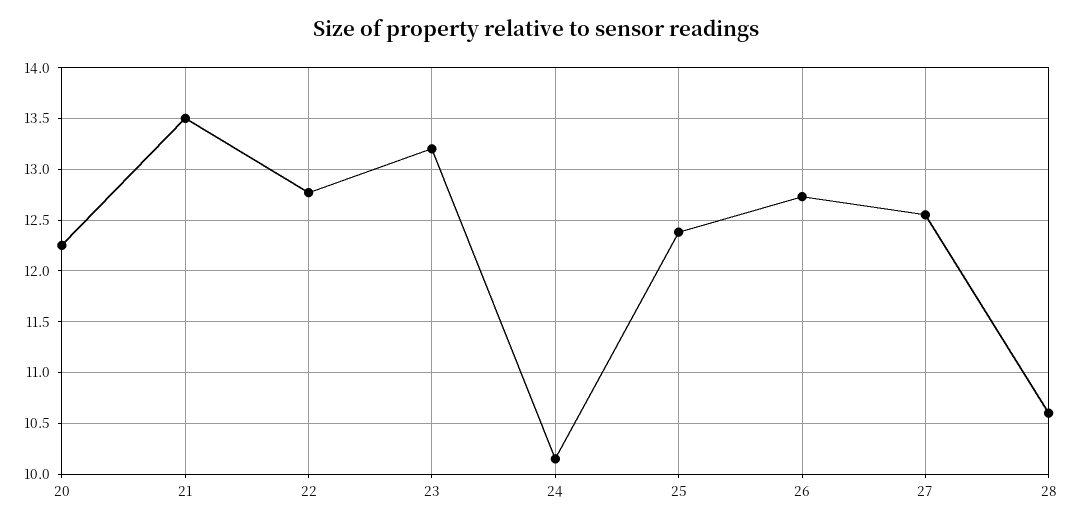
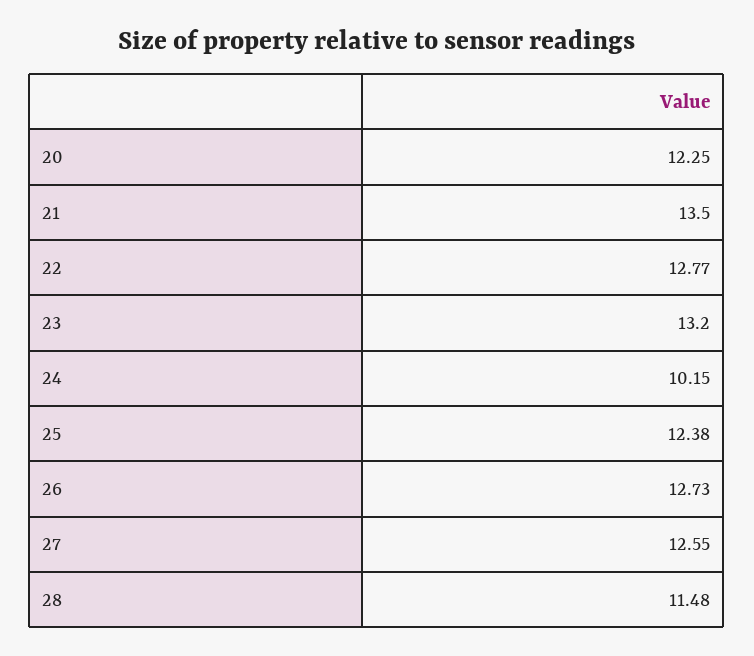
28: 10.6 -> 11.48

